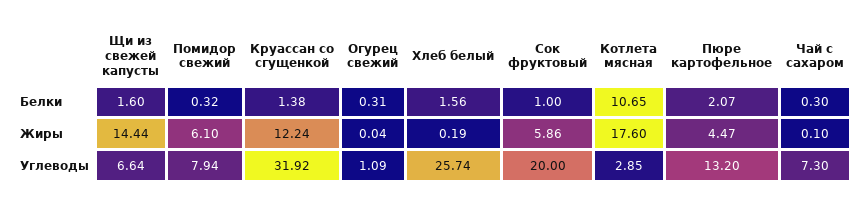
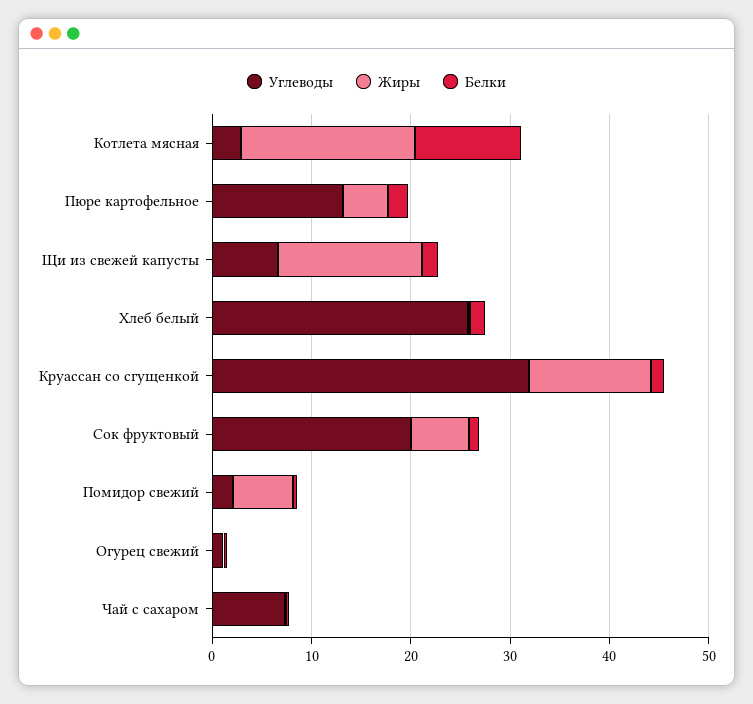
Углеводы, Помидор свежий: 7.94 -> 2

